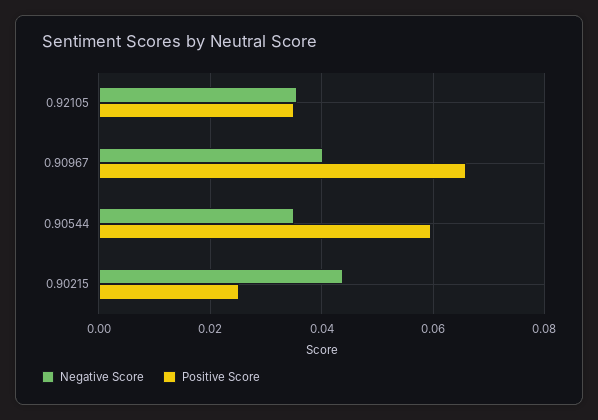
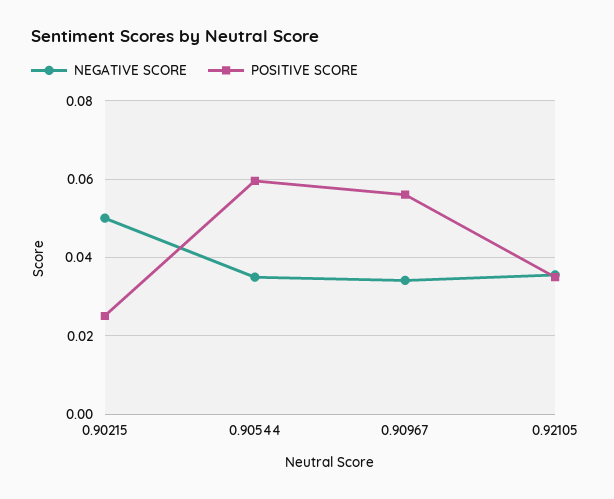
Negative Score, 0.90967: 0.04 -> 0.034
Positive Score, 0.90967: 0.066 -> 0.056
Negative Score, 0.90215: 0.044 -> 0.05

